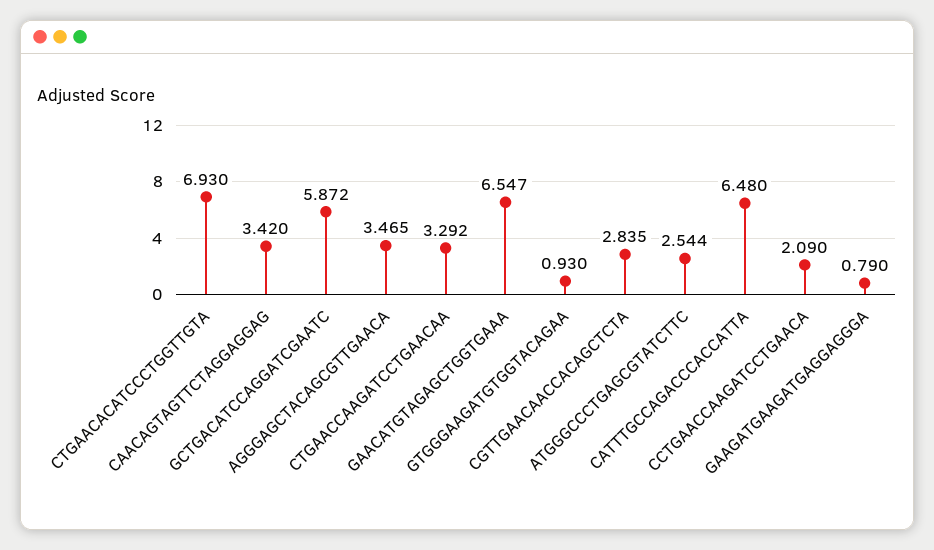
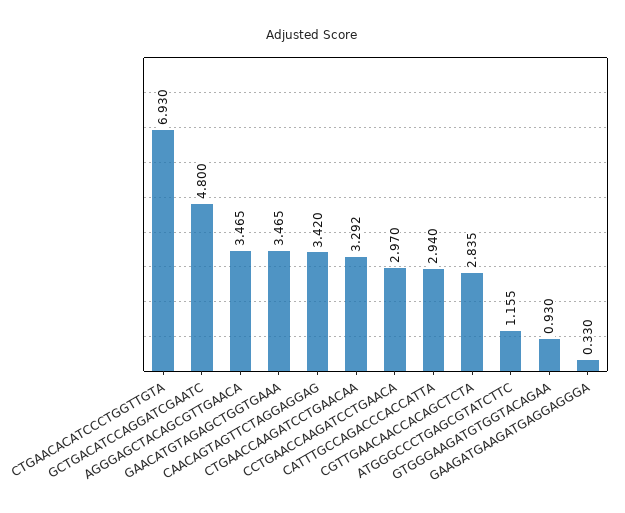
GCTGACATCCAGGATCGAATC: 5.872 -> 4.8
GAACATGTAGAGCTGGTGAAA: 6.547 -> 3.465
ATGGGCCCTGAGCGTATCTTC: 2.544 -> 1.155
CATTTGCCAGACCCACCATTA: 6.48 -> 2.94
CCTGAACCAAGATCCTGAACA: 2.09 -> 2.97
GAAGATGAAGATGAGGAGGGA: 0.79 -> 0.33

